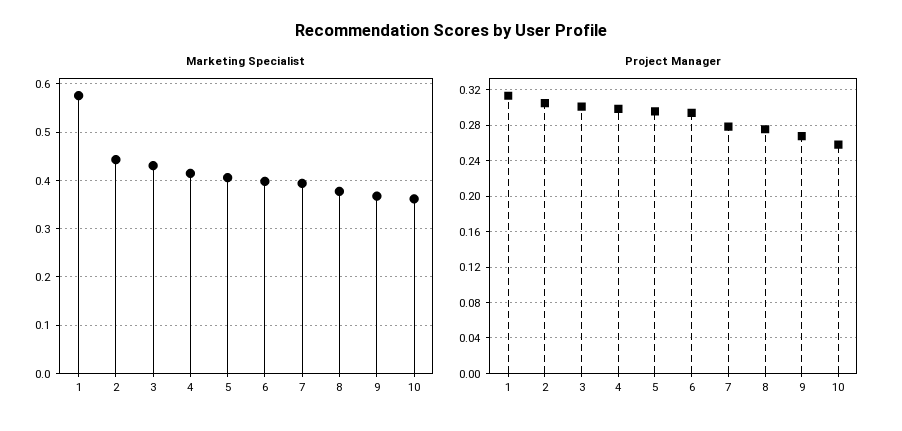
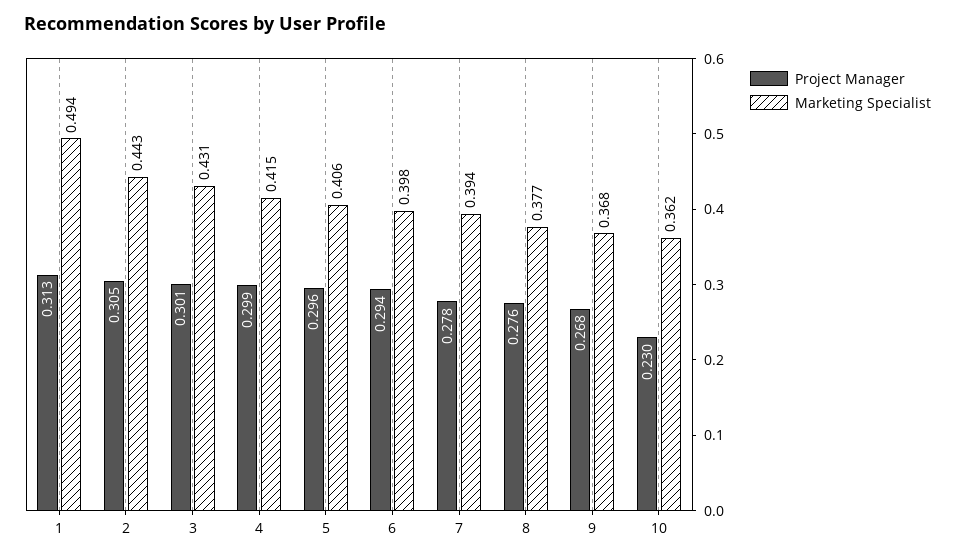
Marketing Specialist, 1: 0.58 -> 0.494
Project Manager, 10: 0.26 -> 0.23

